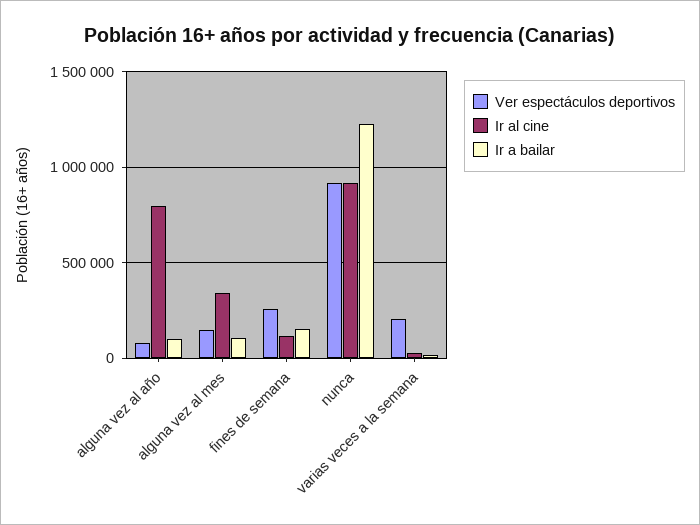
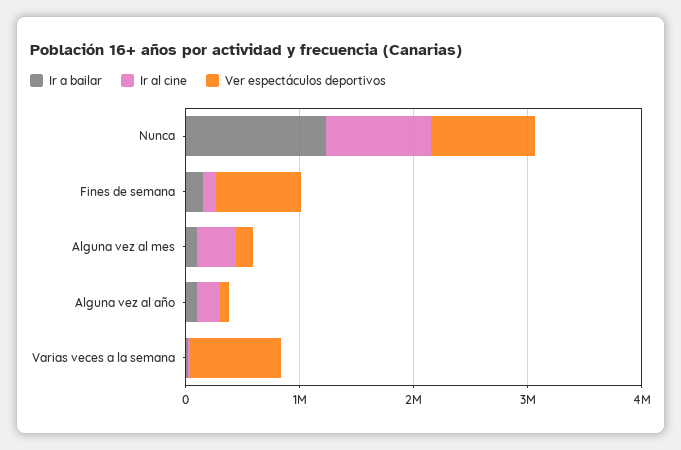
Ir al cine, alguna vez al año: 800000 -> 200000
Ver espectáculos deportivos, fines de semana: 250000 -> 800000
Ver espectáculos deportivos, varias veces a la semana: 200000 -> 800000

